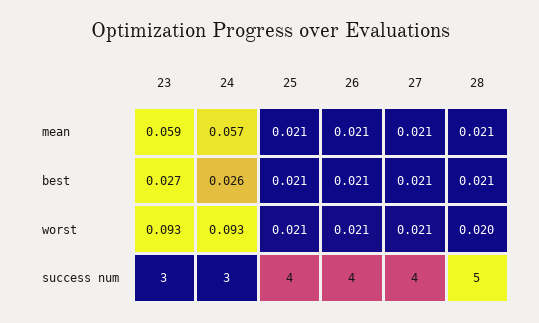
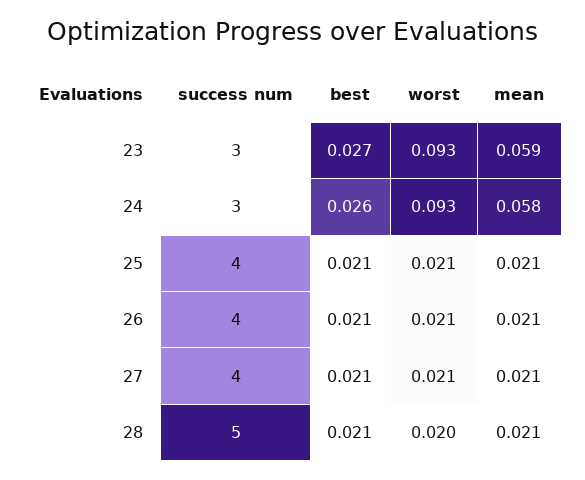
24, mean: 0.057 -> 0.058

